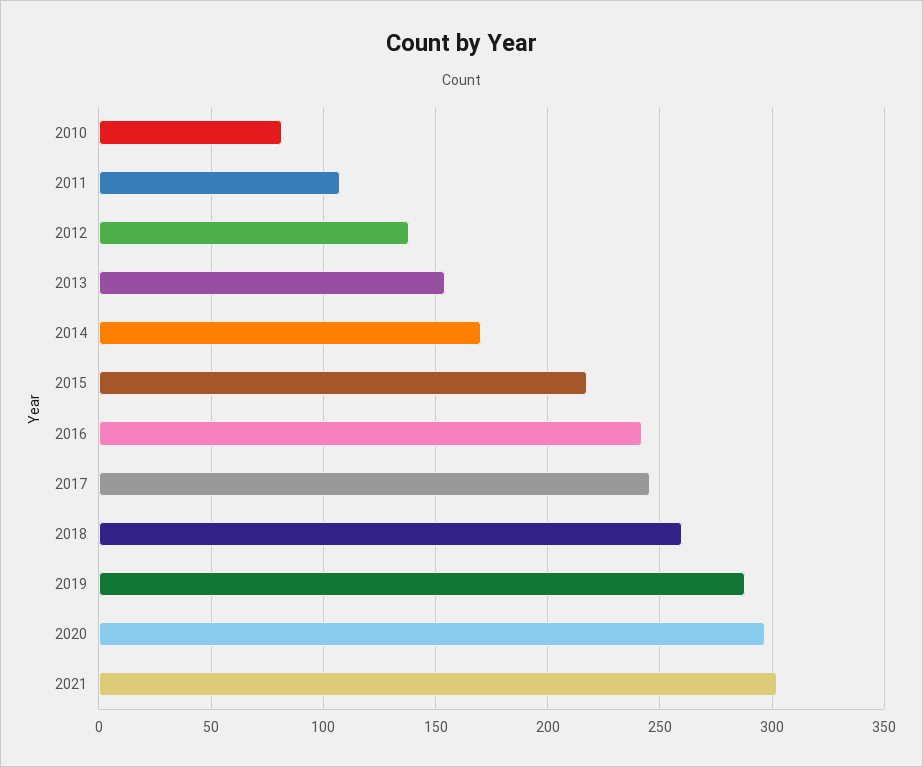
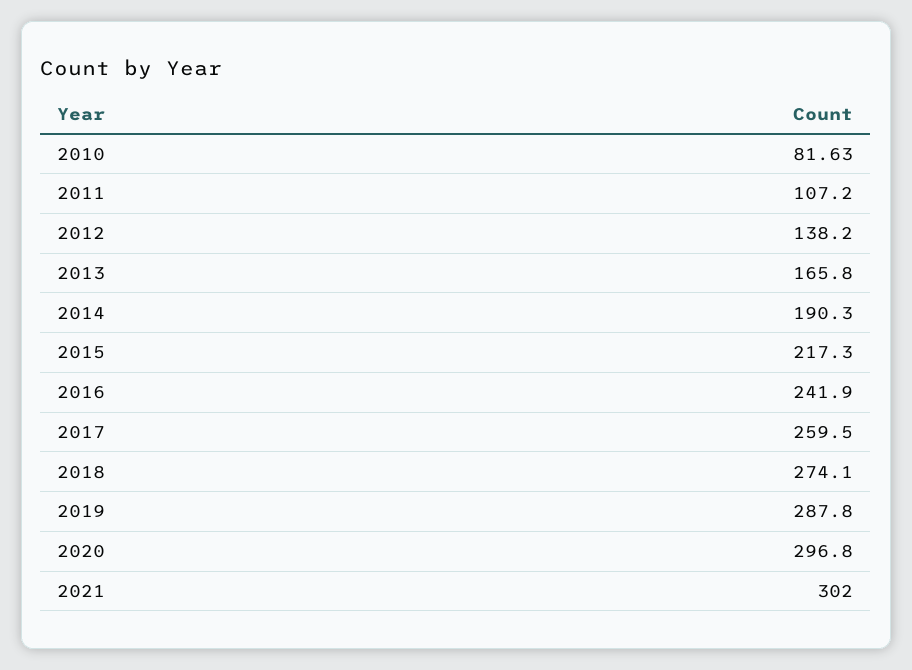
2013: 155 -> 165.8
2014: 170 -> 190.3
2017: 245 -> 259.5
2018: 260 -> 274.1

